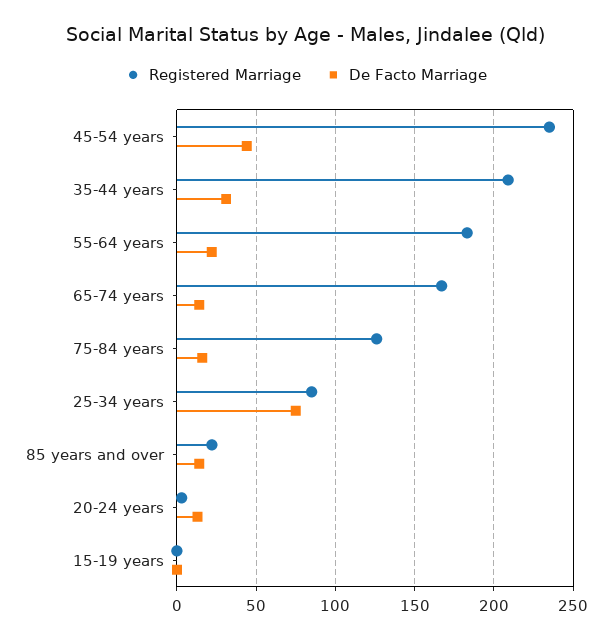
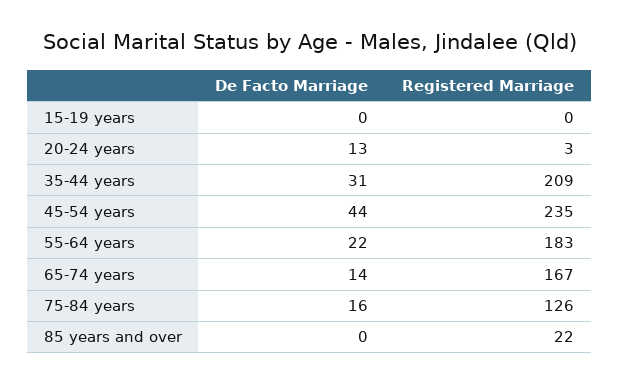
Registered Marriage, 25-34 years: 85 -> none
De Facto Marriage, 25-34 years: 75 -> none
De Facto Marriage, 85 years and over: 15 -> 0

